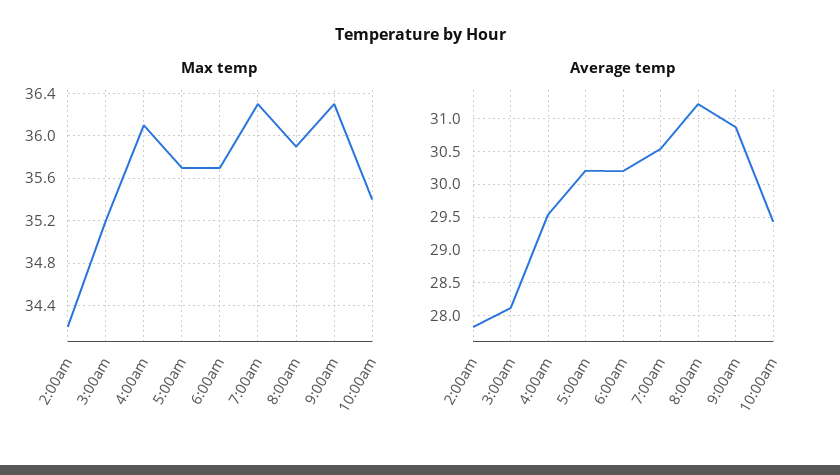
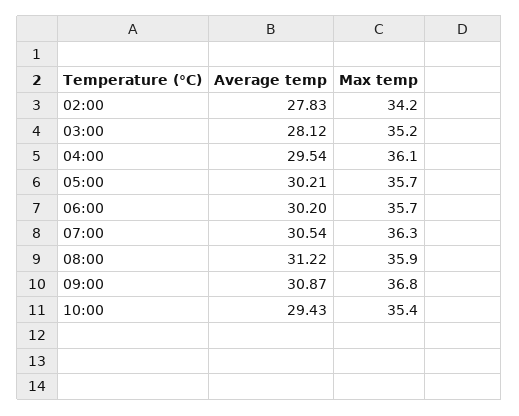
Max temp, 9:00am: 36.3 -> 36.8

